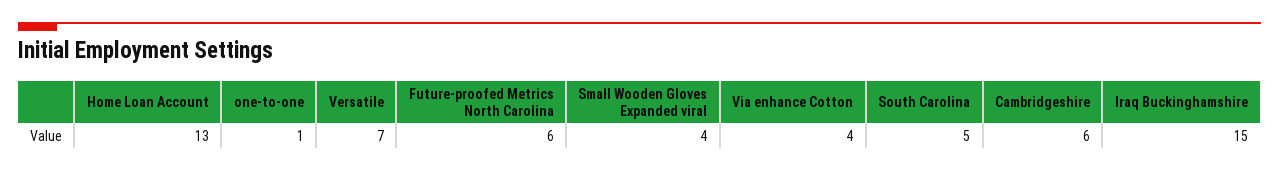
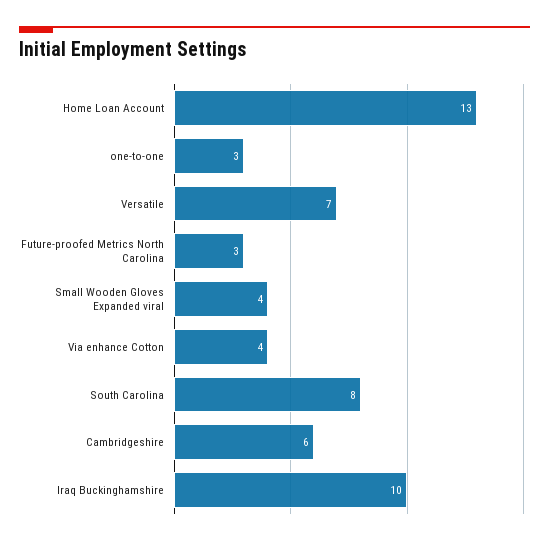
one-to-one: 1 -> 3
Future-proofed Metrics North Carolina: 6 -> 3
South Carolina: 5 -> 8
Iraq Buckinghamshire: 15 -> 10

